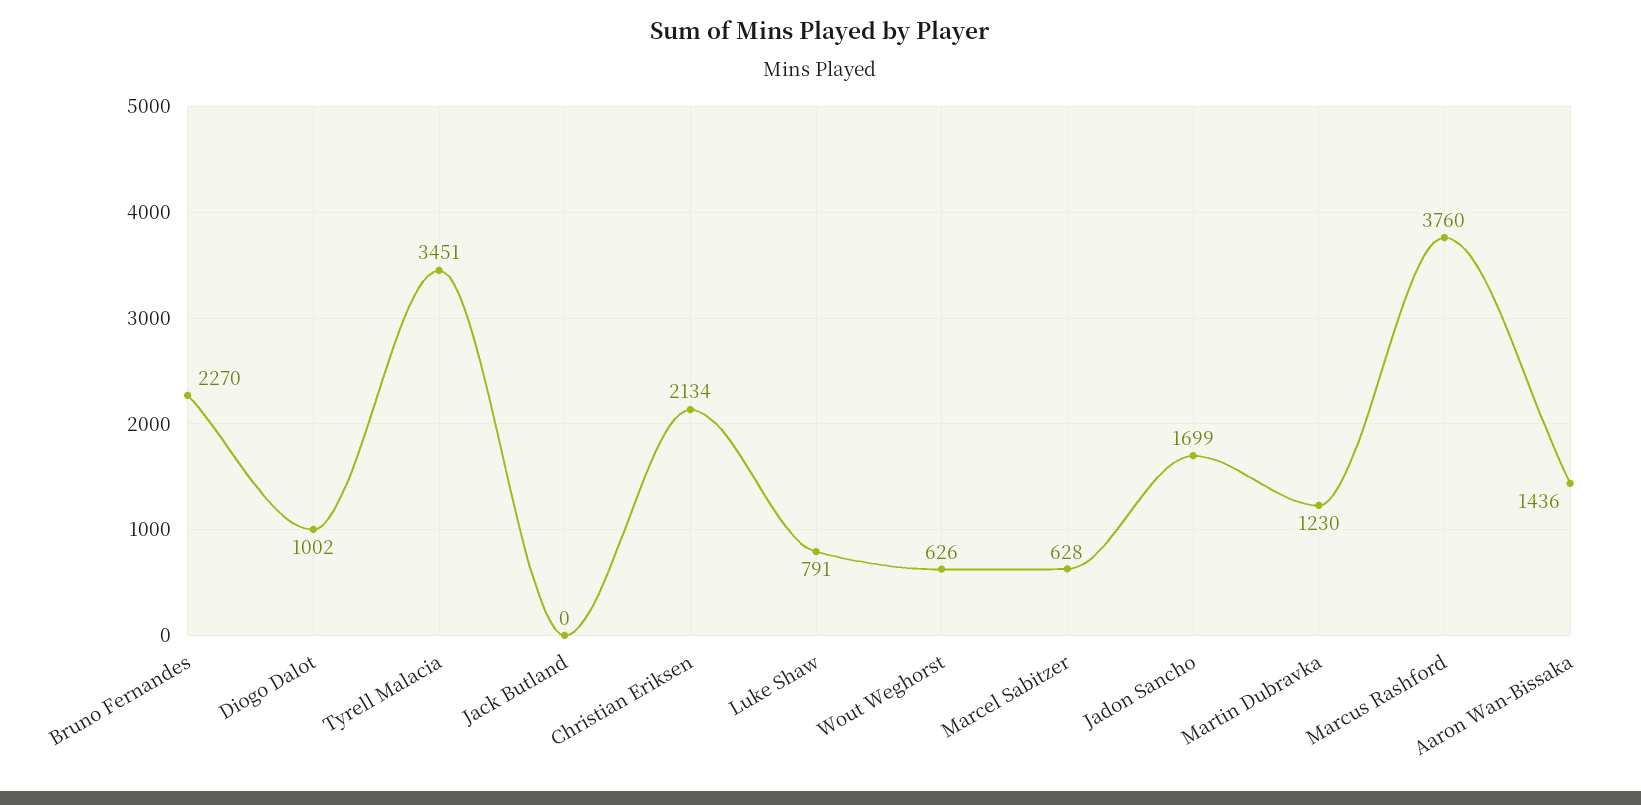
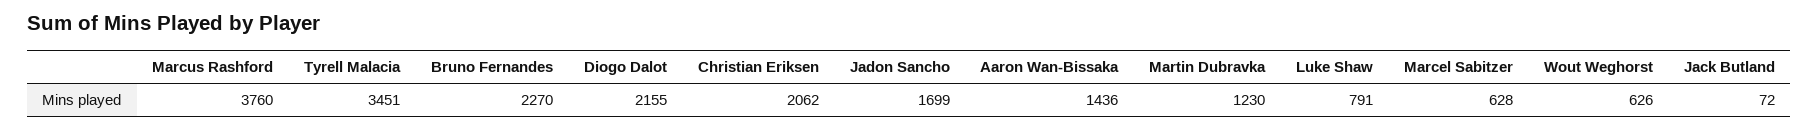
Diogo Dalot: 1002 -> 2155
Jack Butland: 0 -> 72
Christian Eriksen: 2134 -> 2062

